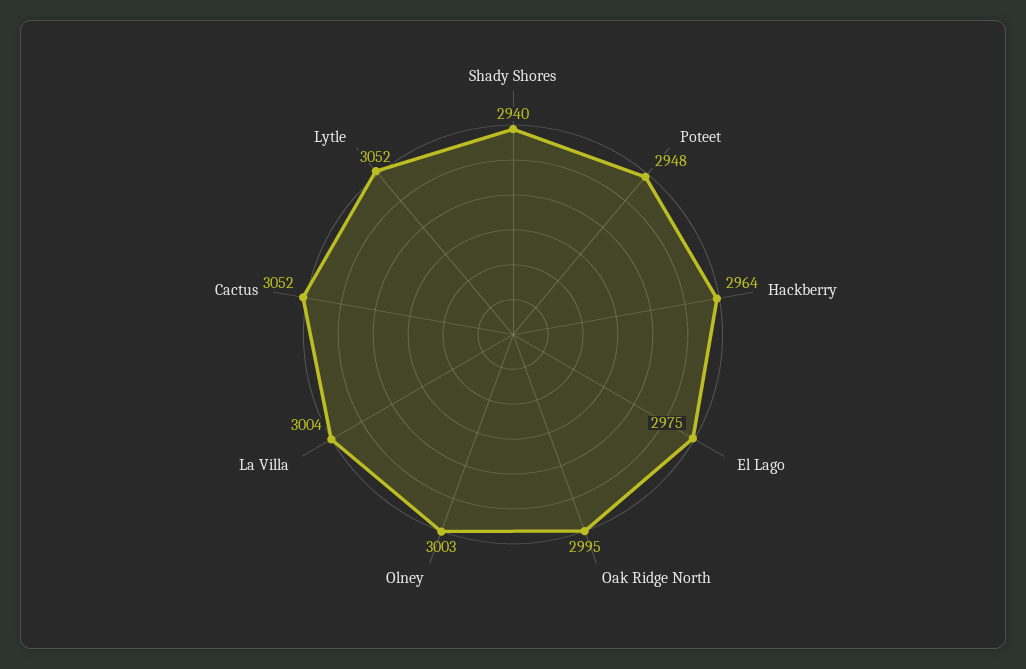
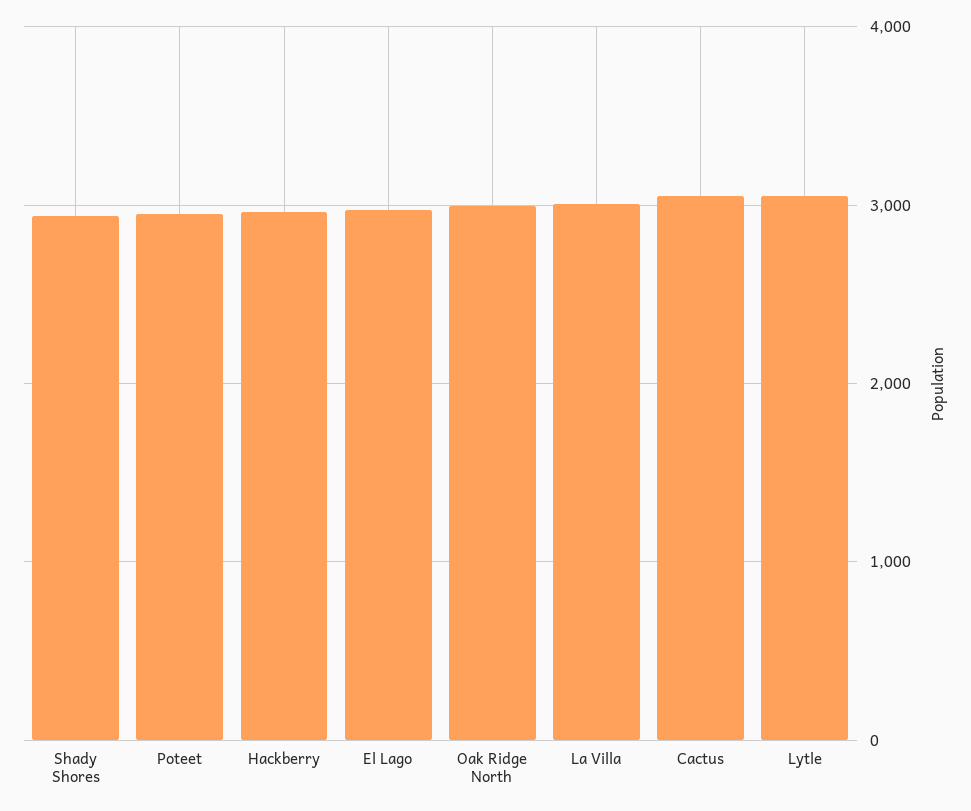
Olney: 3003 -> none

